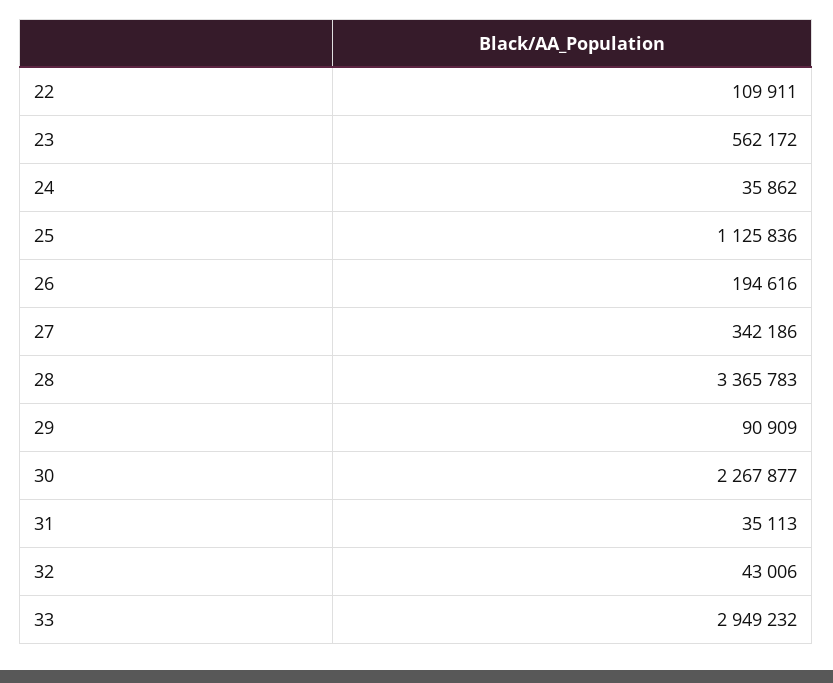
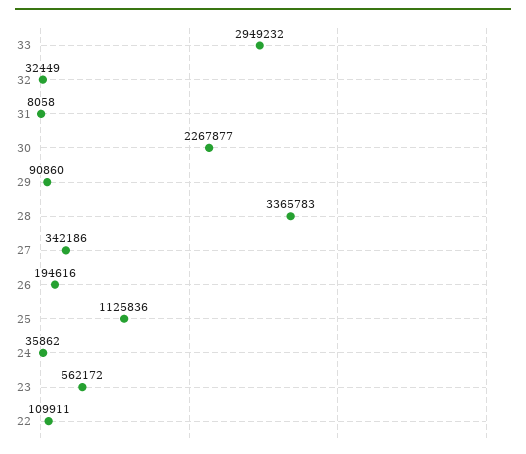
29: 90909 -> 90860
31: 35113 -> 8058
32: 43006 -> 32449

